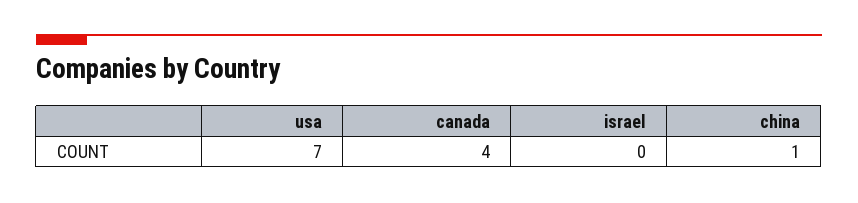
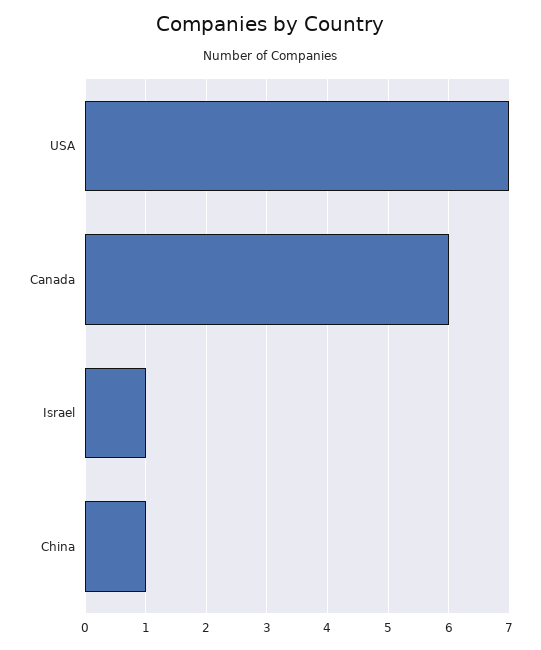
canada: 4 -> 6
israel: 0 -> 1

